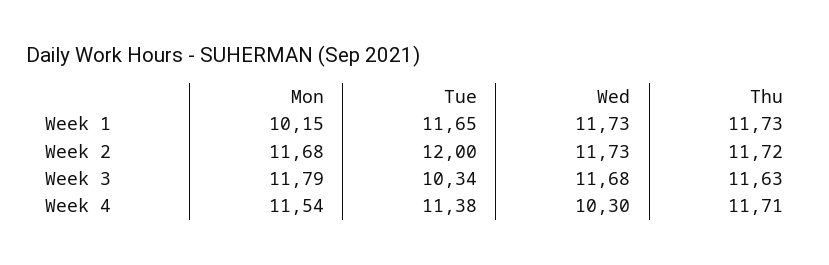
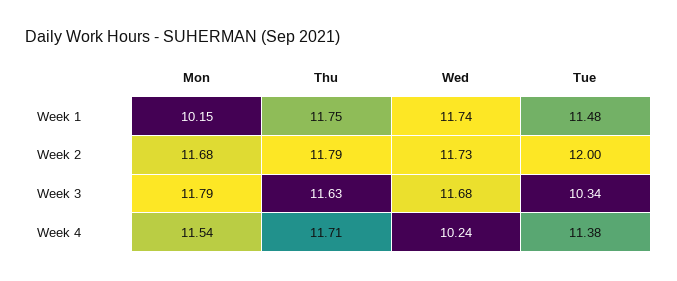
Tue, Week 1: 11.65 -> 11.48
Wed, Week 1: 11.73 -> 11.74
Thu, Week 1: 11.73 -> 11.75
Thu, Week 2: 11.72 -> 11.79
Wed, Week 4: 10.3 -> 10.24

